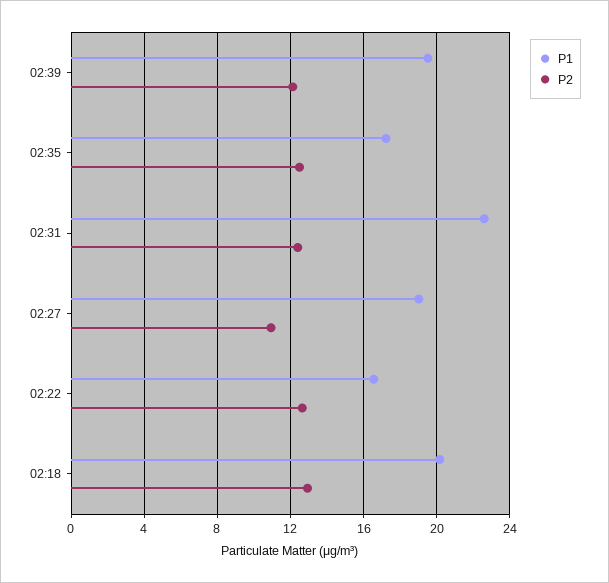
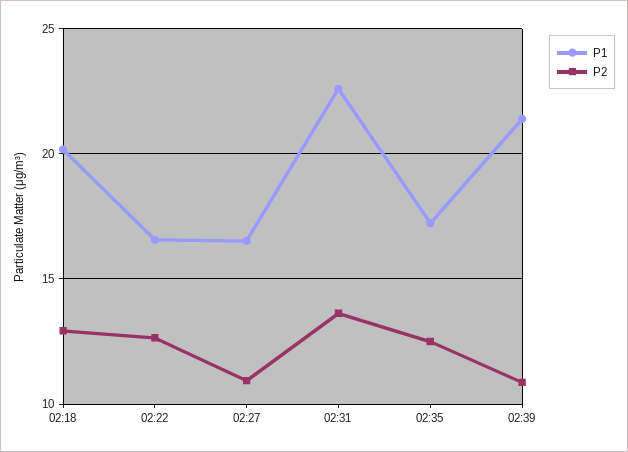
P1, 02:39: 19.5 -> 21.5
P2, 02:39: 12 -> 11
P2, 02:31: 12.5 -> 13.5
P1, 02:27: 19 -> 16.5

